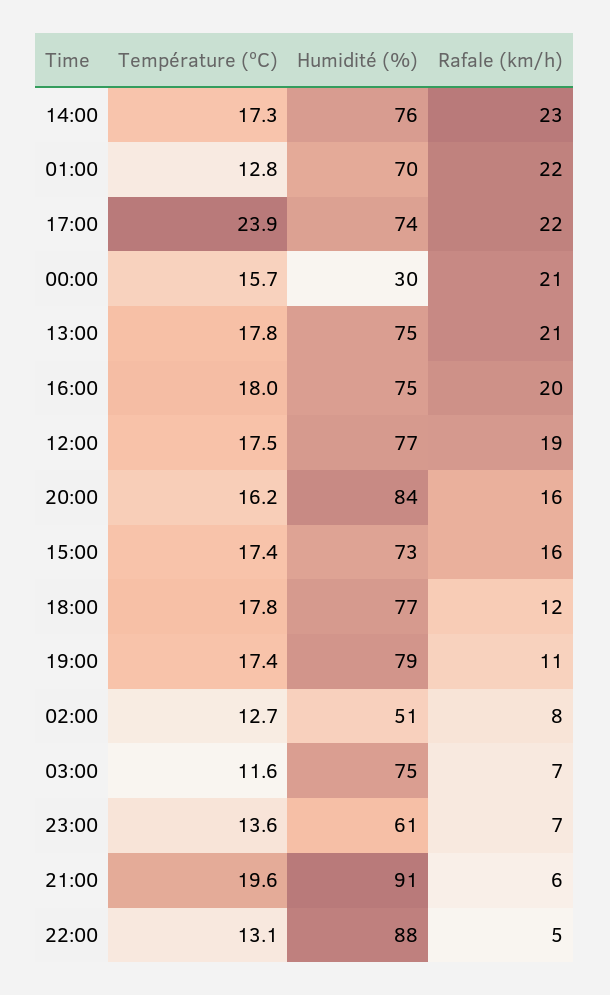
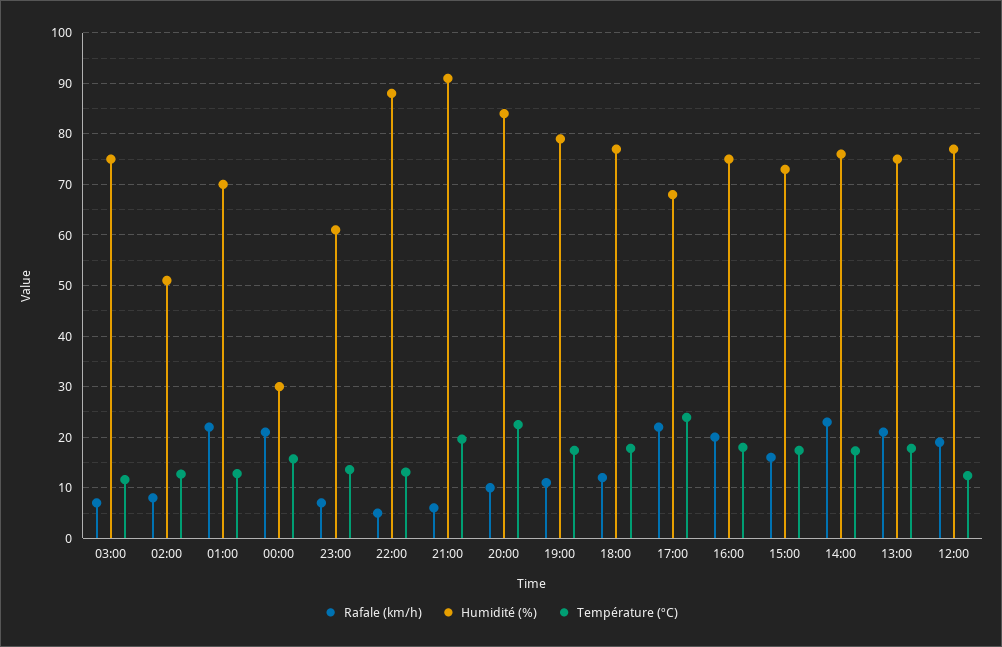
Humidité (%), 17:00: 74 -> 68
Température (ºC), 12:00: 17.5 -> 12
Température (ºC), 20:00: 16.2 -> 22
Rafale (km/h), 20:00: 16 -> 10

